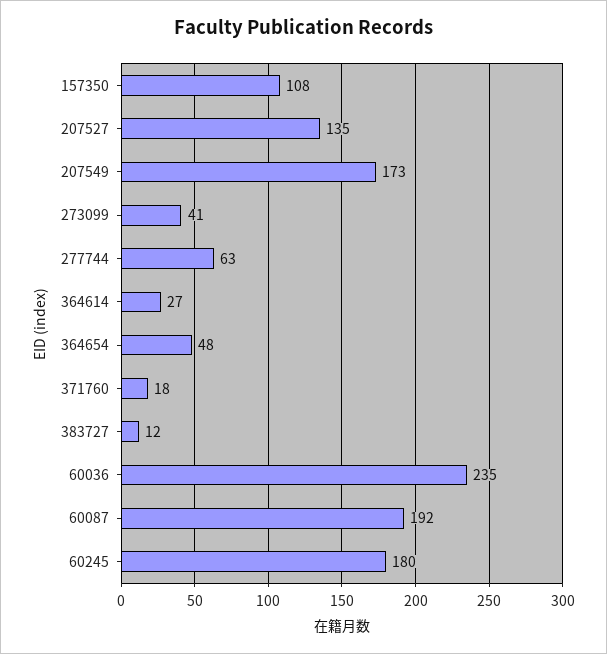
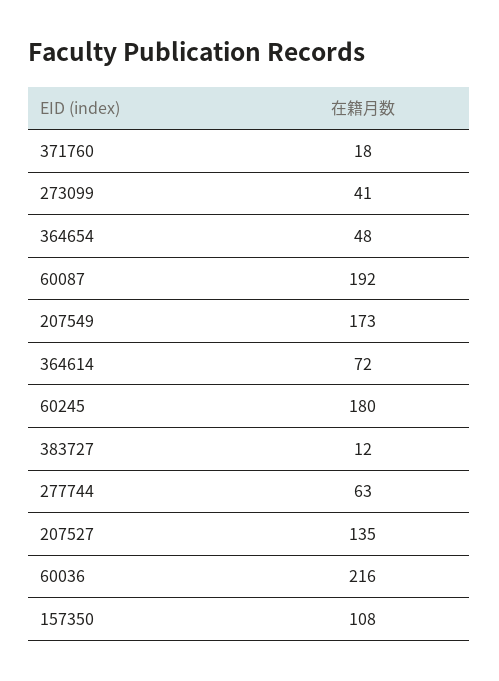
364614: 27 -> 72
60036: 235 -> 216

